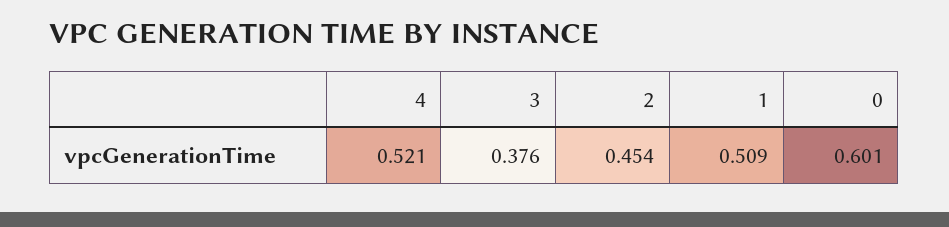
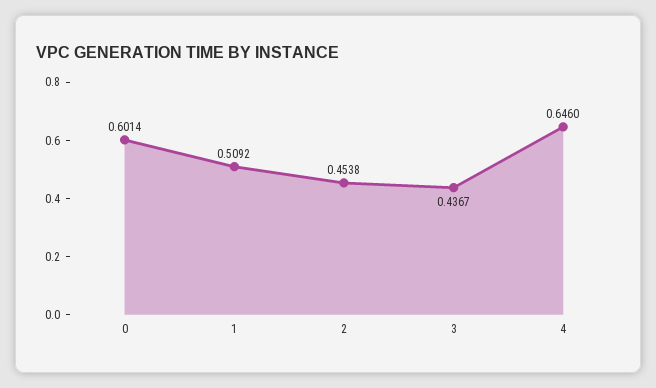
4: 0.521 -> 0.646
3: 0.376 -> 0.4367

